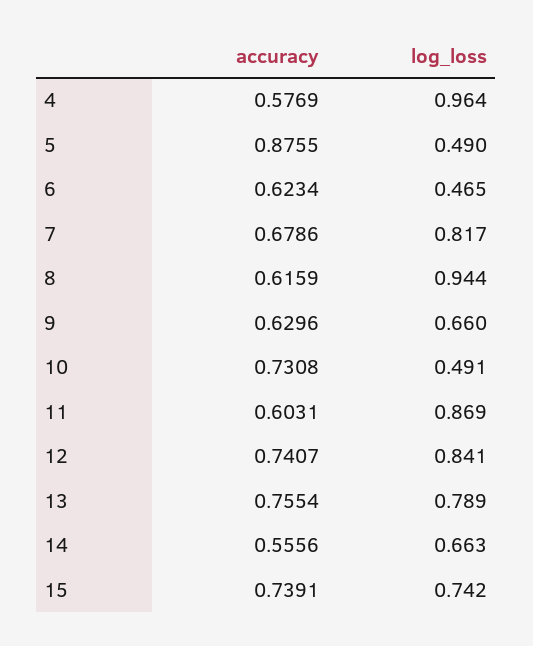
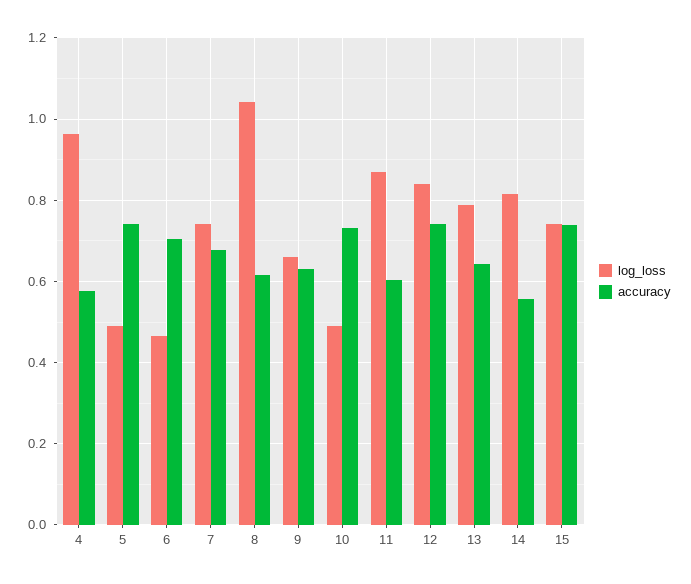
accuracy, 5: 0.8755 -> 0.74
accuracy, 6: 0.6234 -> 0.7
log_loss, 7: 0.817 -> 0.74
log_loss, 8: 0.944 -> 1.04
accuracy, 13: 0.7554 -> 0.64
log_loss, 14: 0.663 -> 0.82

